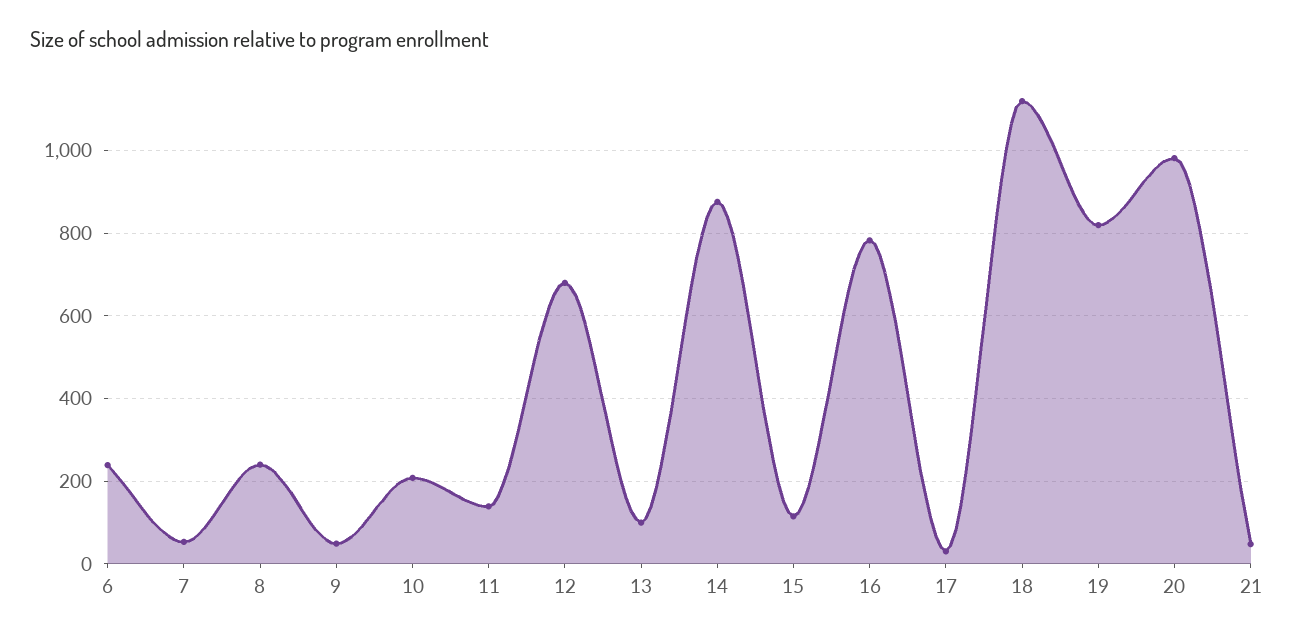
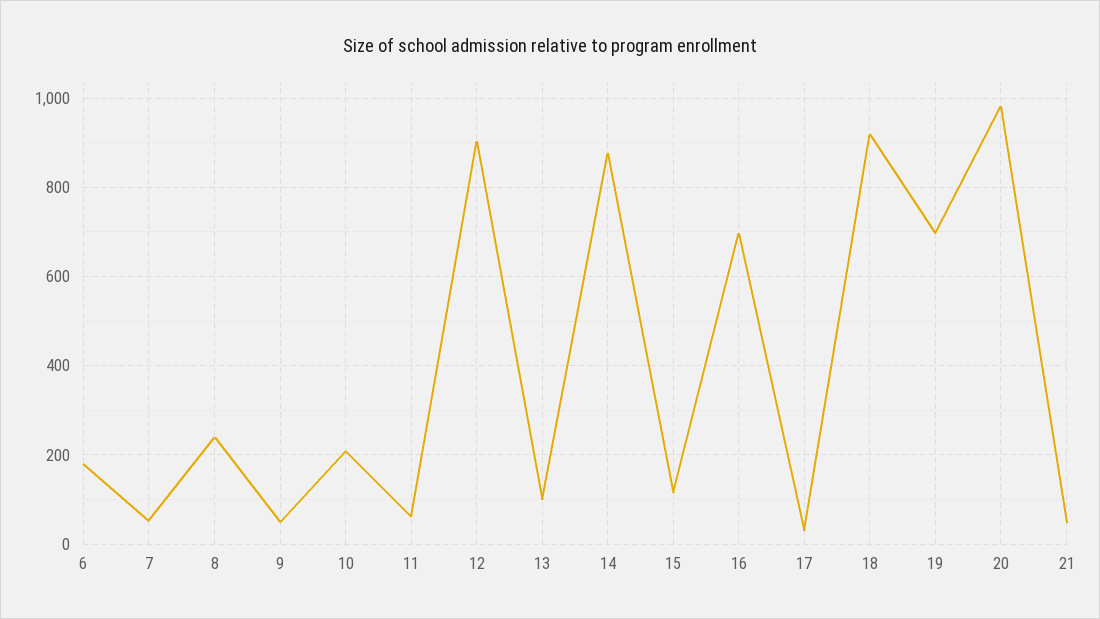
6: 240 -> 180
11: 140 -> 60
12: 680 -> 900
16: 780 -> 700
18: 1120 -> 920
19: 820 -> 700

